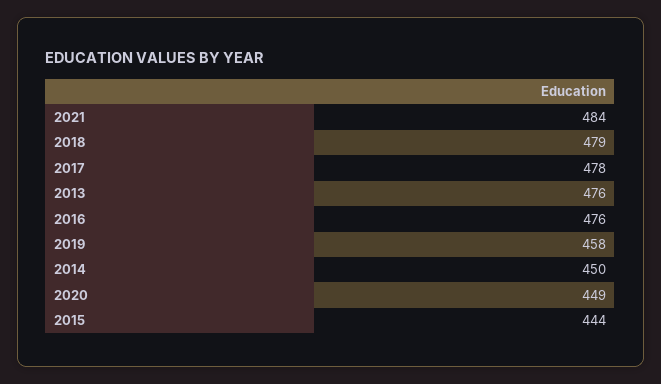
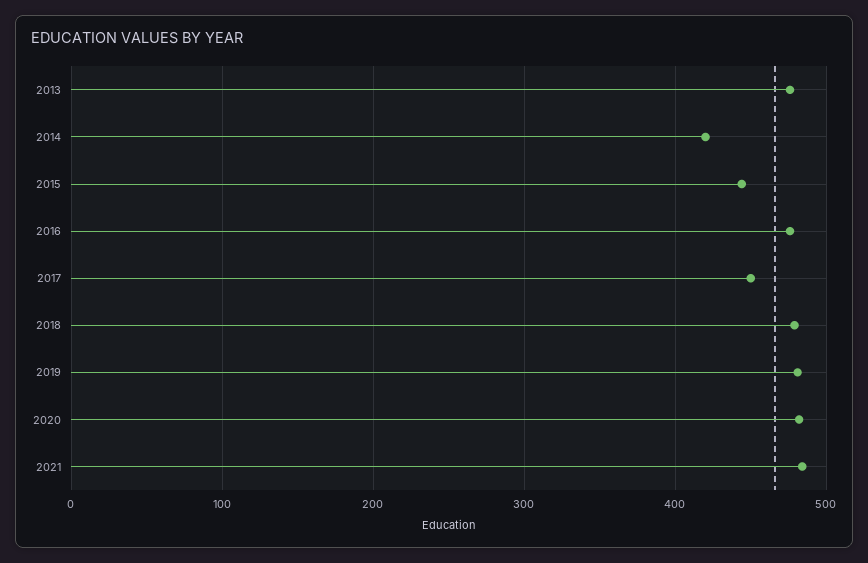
2017: 478 -> 450
2019: 458 -> 480
2014: 450 -> 420
2020: 449 -> 480

